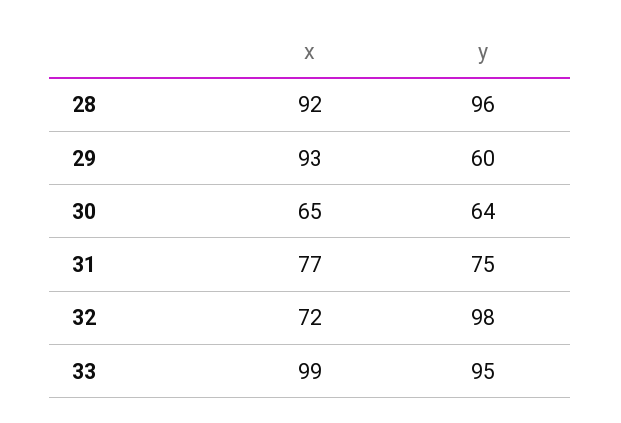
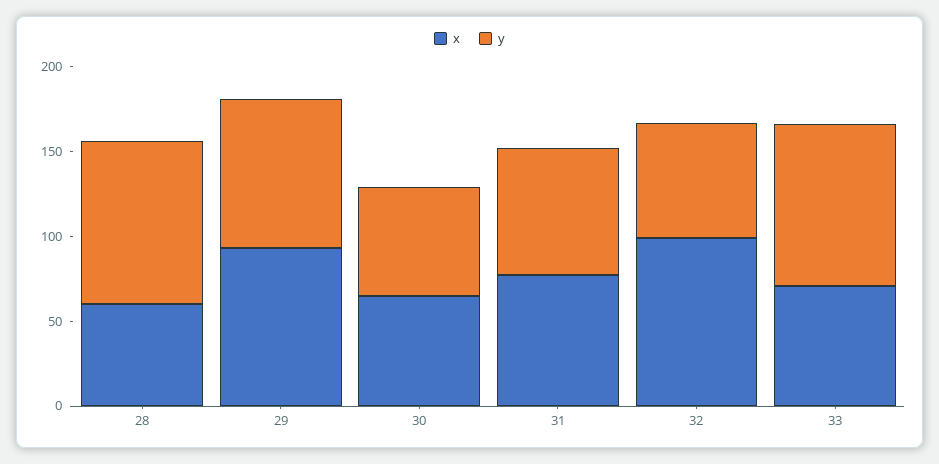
x, 28: 92 -> 60
y, 29: 60 -> 90
x, 32: 72 -> 100
y, 32: 98 -> 70
x, 33: 99 -> 70

